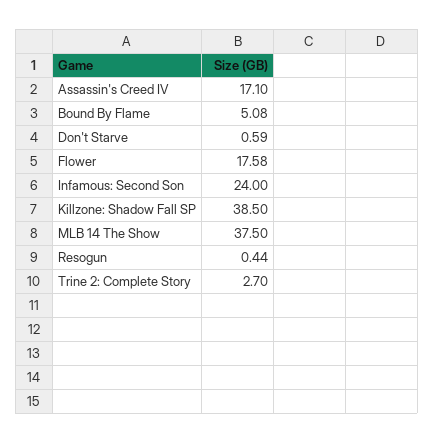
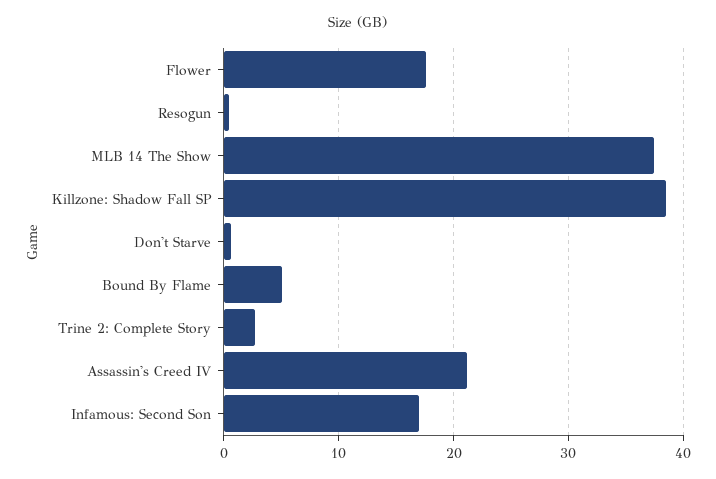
Assassin's Creed IV: 17.1 -> 21
Infamous: Second Son: 24 -> 17

